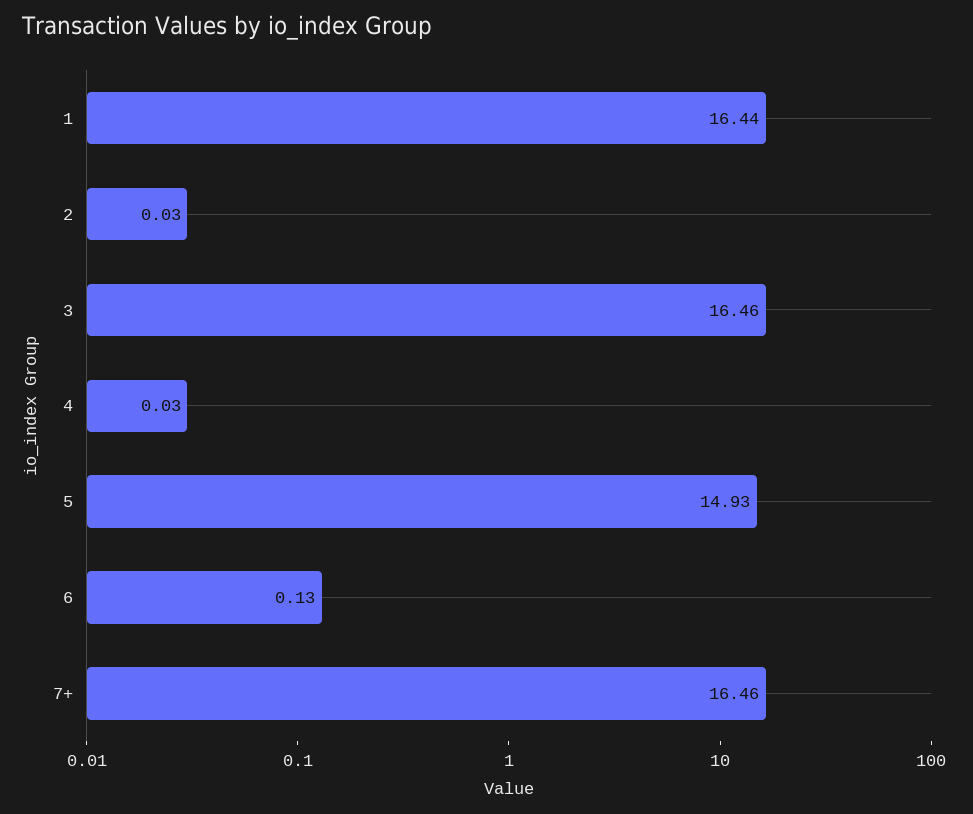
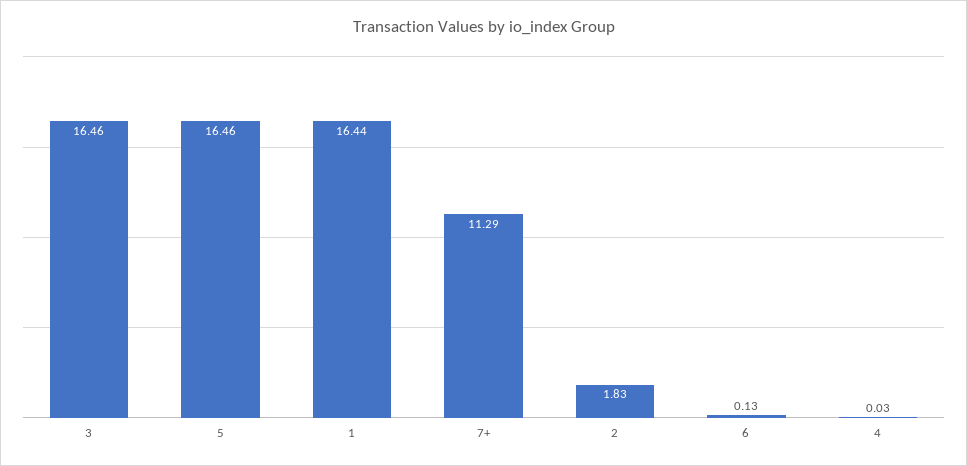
2: 0.03 -> 1.83
5: 14.93 -> 16.46
7+: 16.46 -> 11.29

